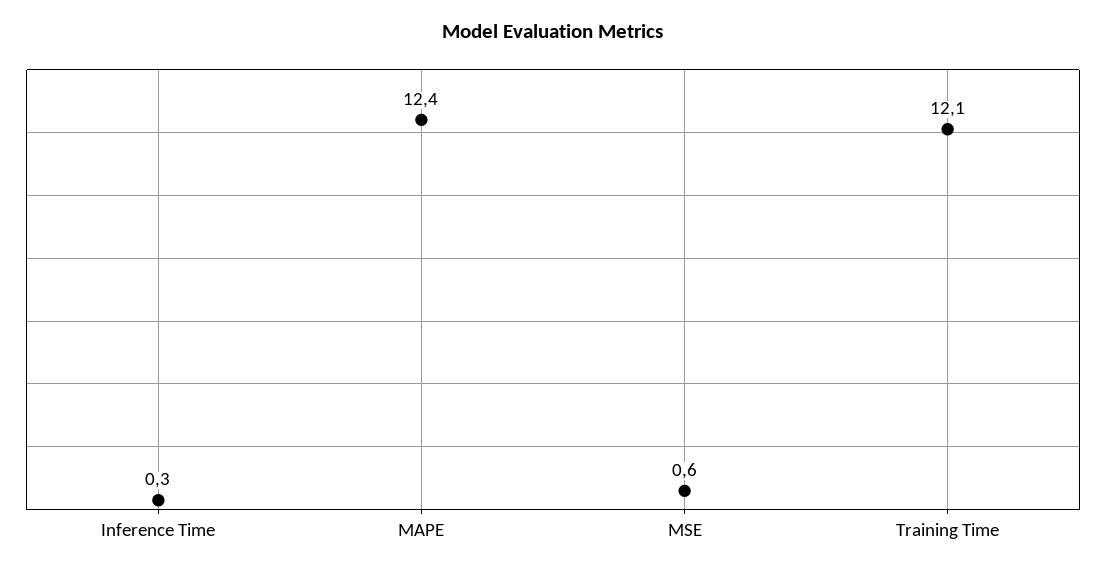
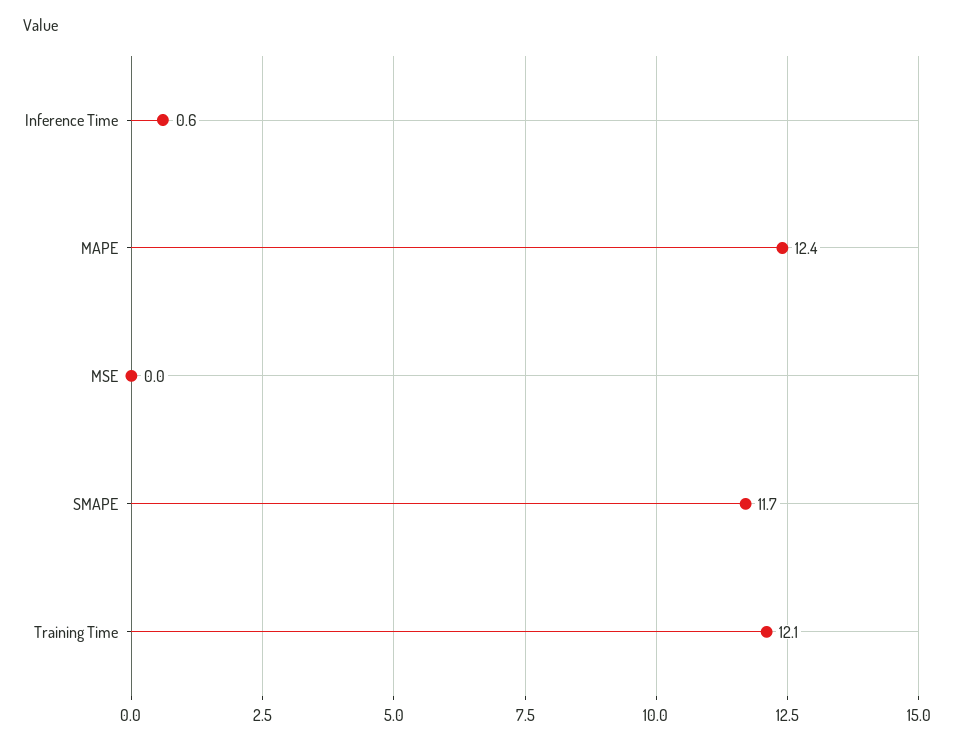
Inference Time: 0.3 -> 0.6
MSE: 0.6 -> 0
SMAPE: none -> 11.7

